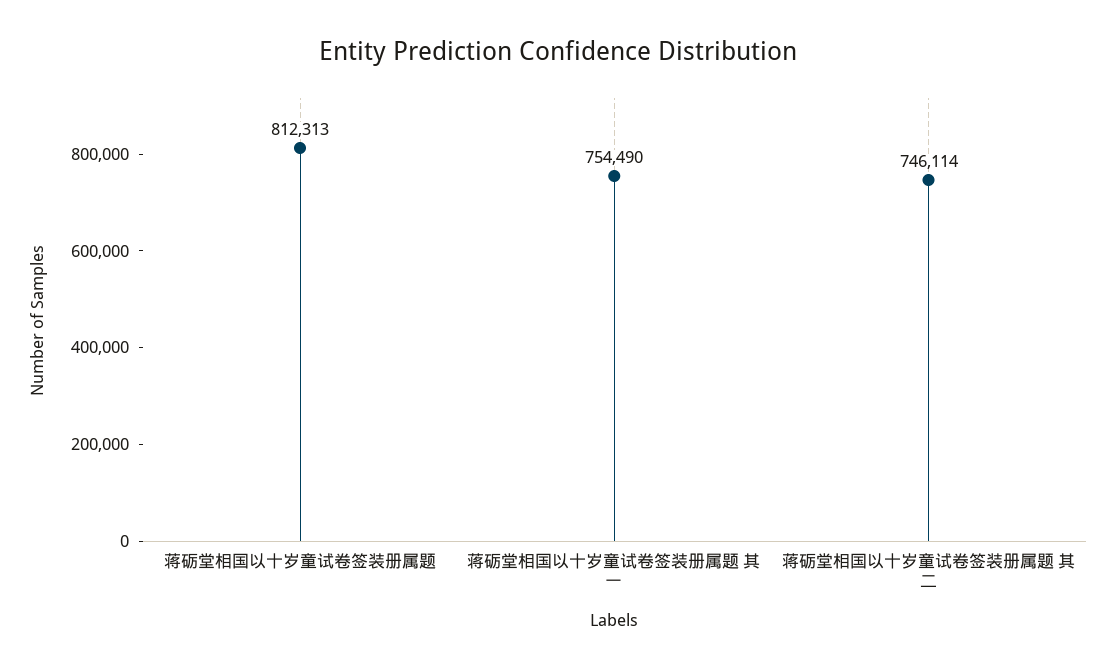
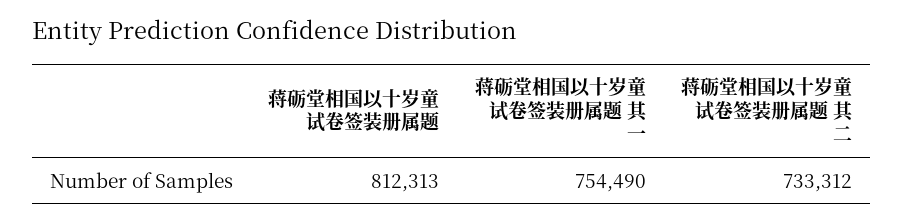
蒋砺堂相国以十岁童试卷签装册属题 其二: 746114 -> 733312

